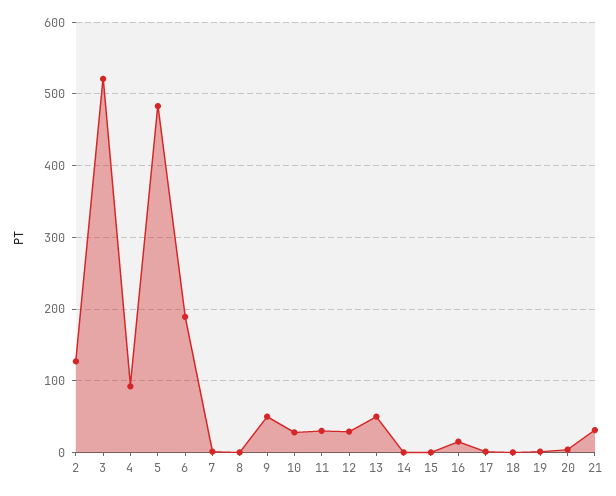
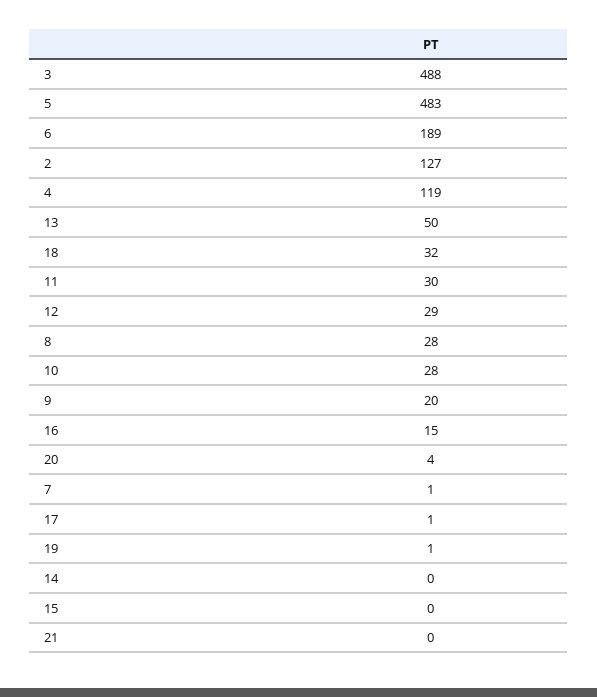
3: 520 -> 488
4: 90 -> 119
8: 0 -> 28
9: 50 -> 20
18: 0 -> 32
21: 30 -> 0

